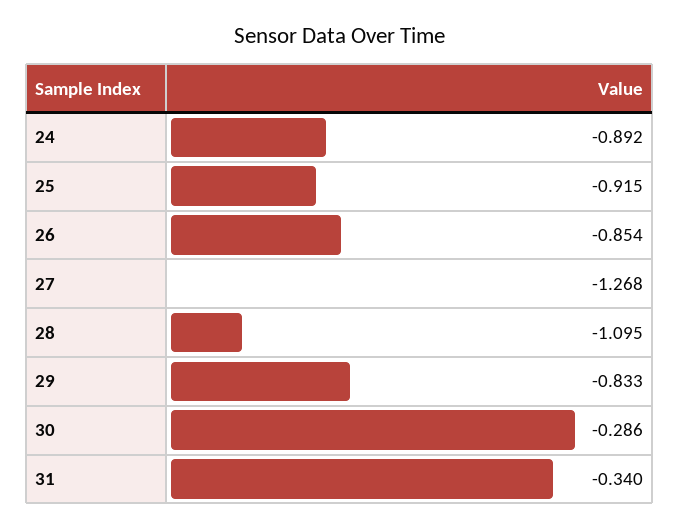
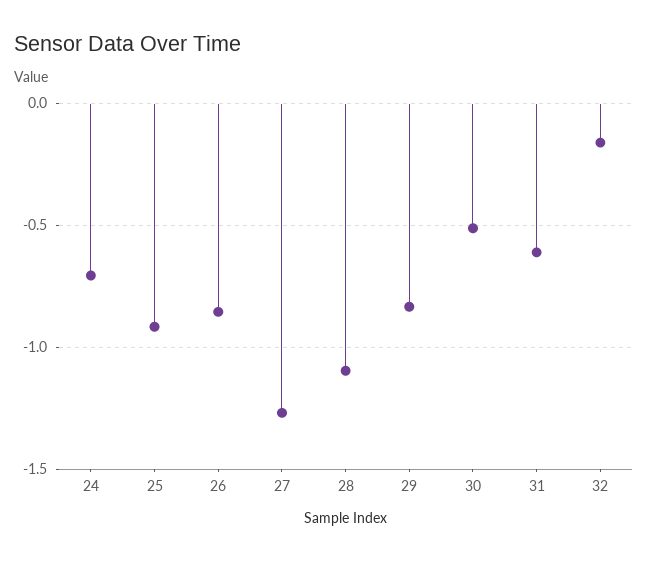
24: -0.892 -> -0.7
30: -0.286 -> -0.5
31: -0.34 -> -0.6
32: none -> -0.15

